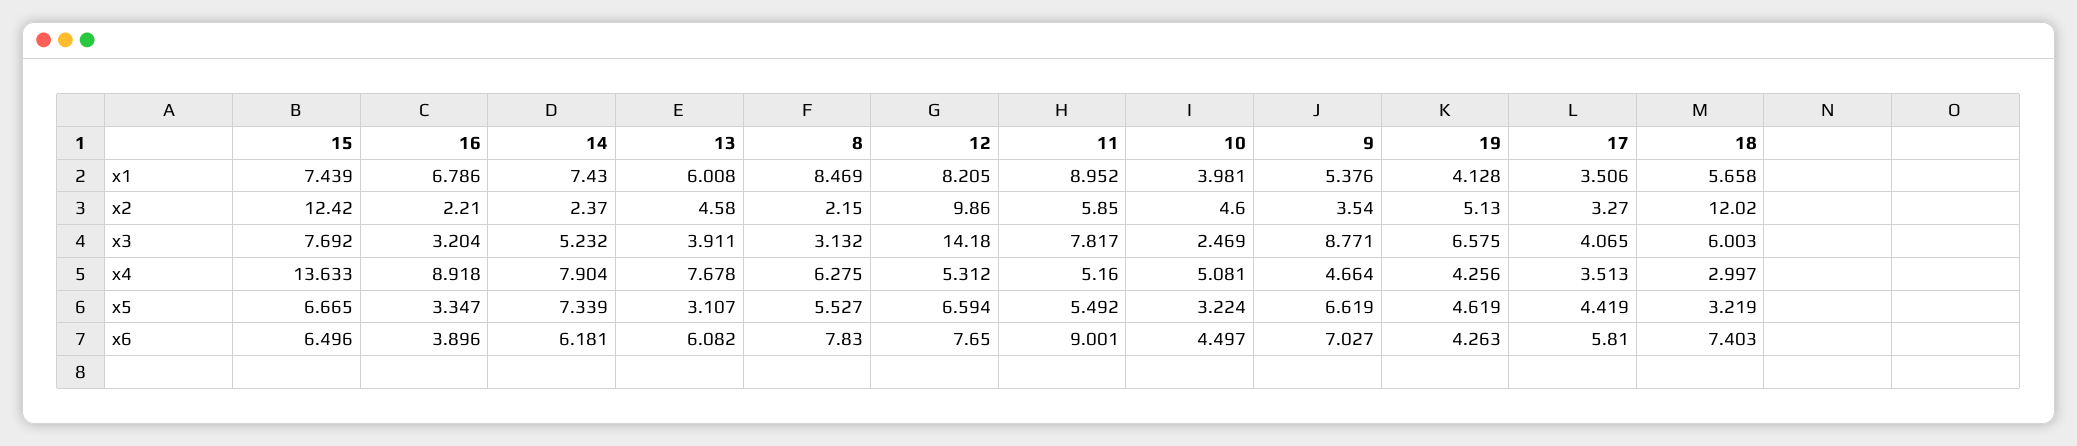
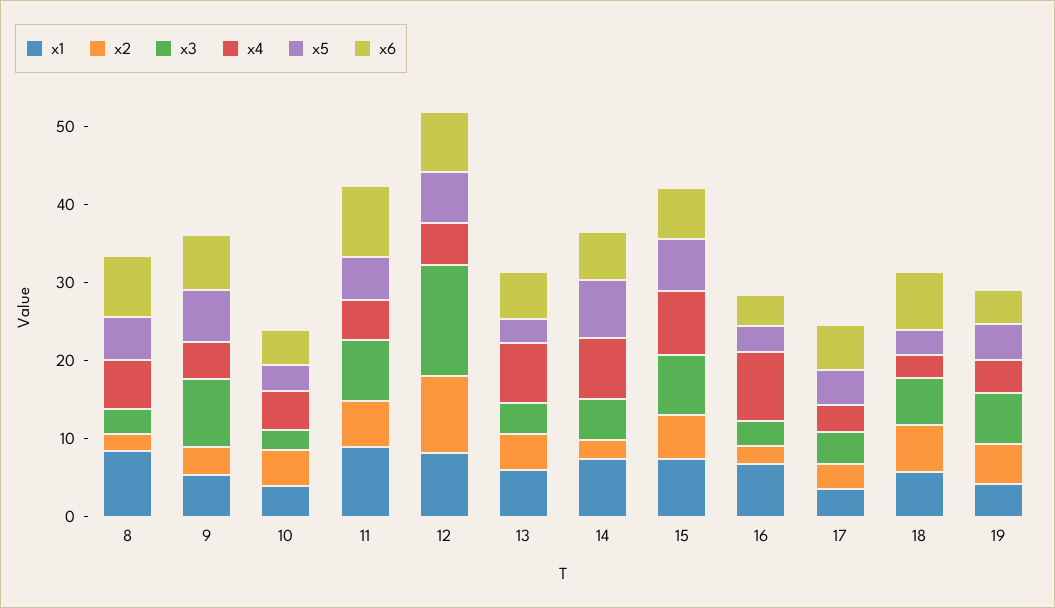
x2, 15: 12.42 -> 6
x2, 18: 12.02 -> 6
x4, 15: 13.633 -> 8

